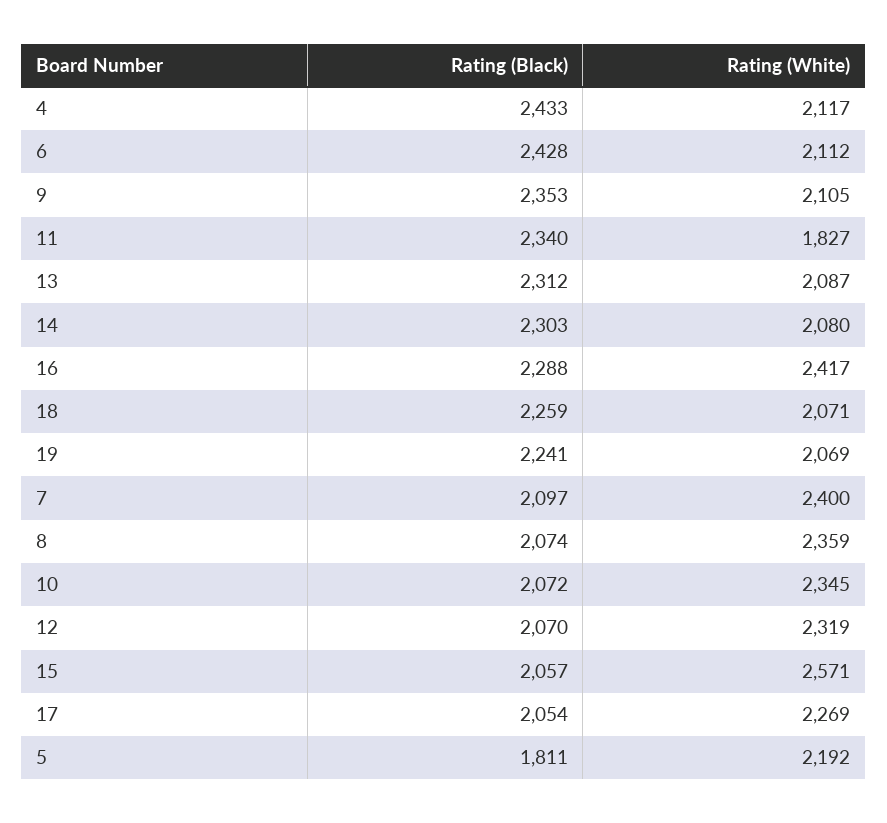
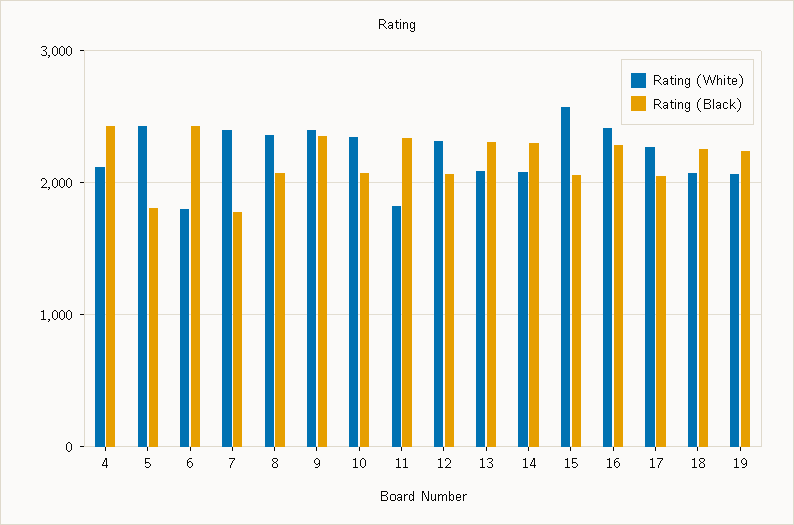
Rating (White), 6: 2112 -> 1800
Rating (White), 9: 2105 -> 2400
Rating (Black), 7: 2097 -> 1800
Rating (White), 5: 2192 -> 2400

